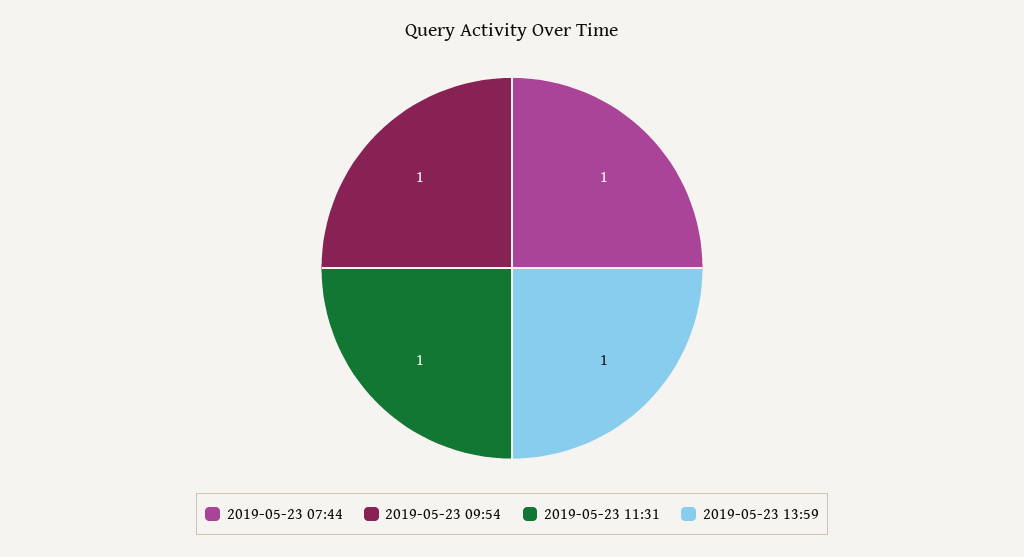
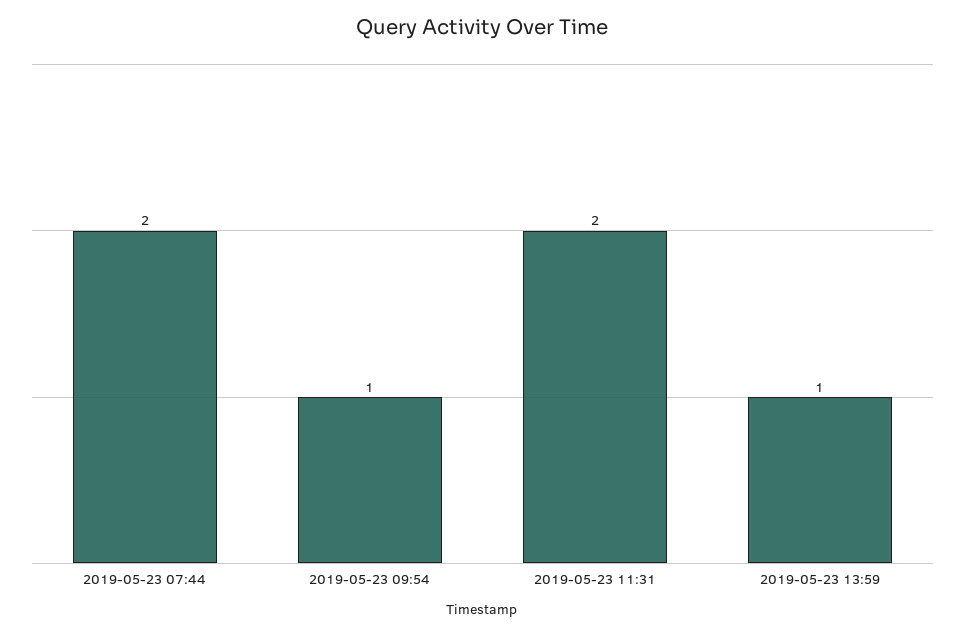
2019-05-23 07:44: 1 -> 2
2019-05-23 11:31: 1 -> 2

